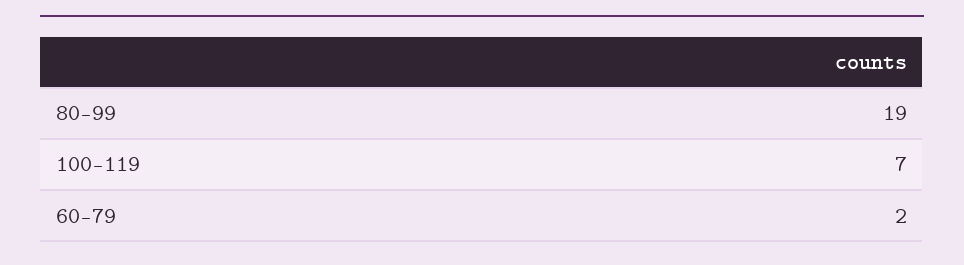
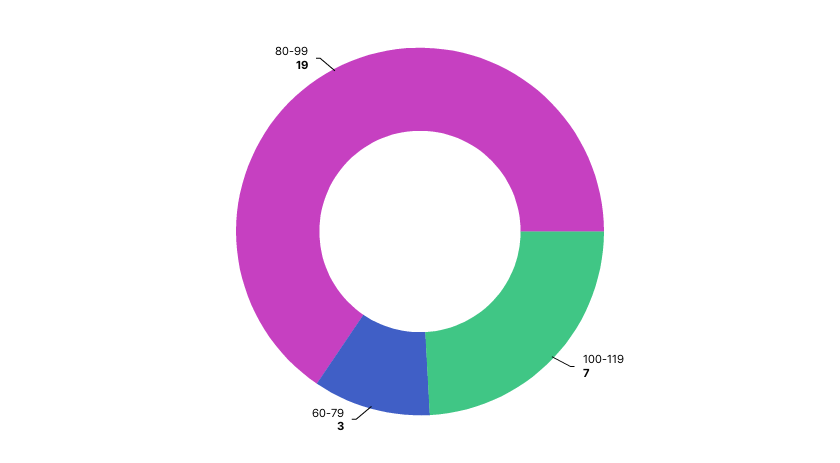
60-79: 2 -> 3

